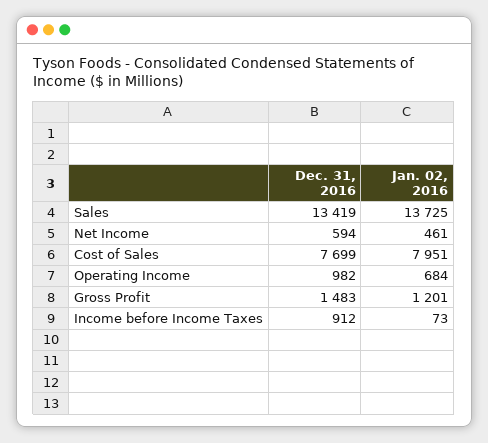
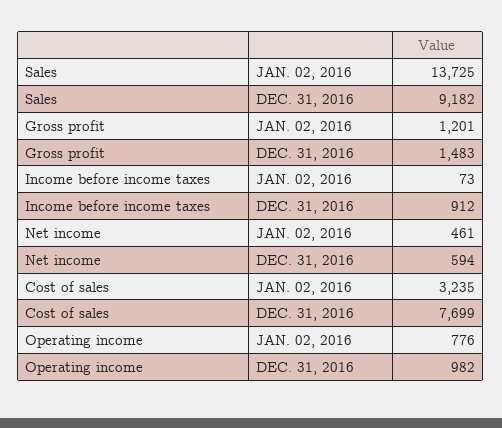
Dec. 31, 2016, Sales: 13419 -> 9182
Jan. 02, 2016, Cost of Sales: 7951 -> 3235
Jan. 02, 2016, Operating Income: 684 -> 776

